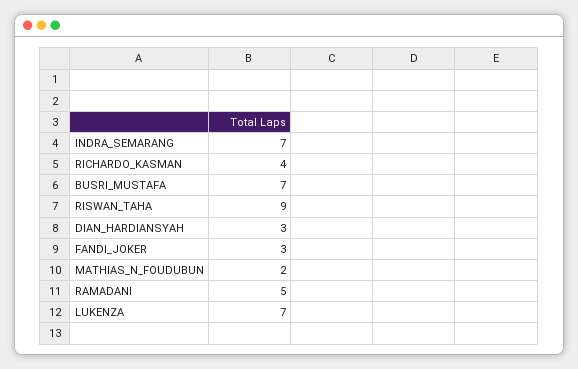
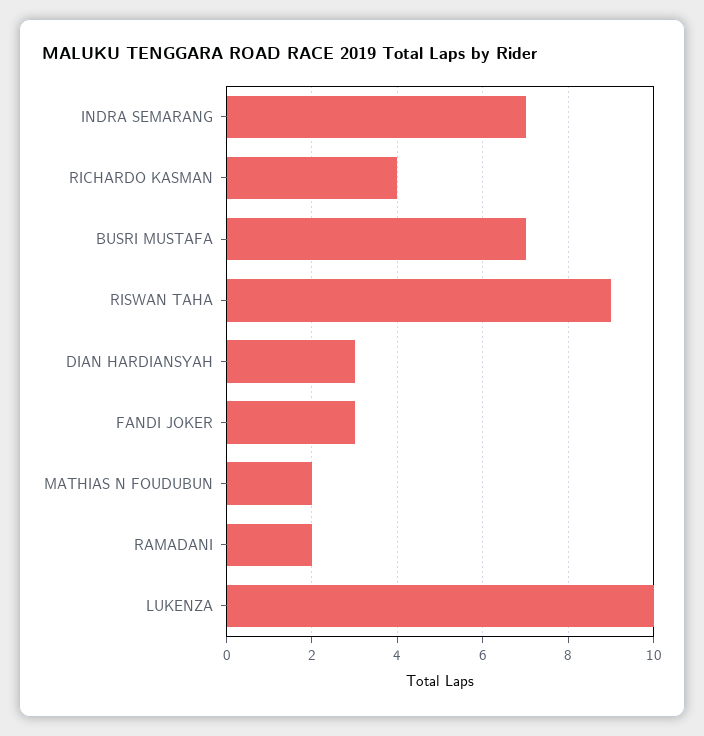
RAMADANI: 5 -> 2
LUKENZA: 7 -> 10

